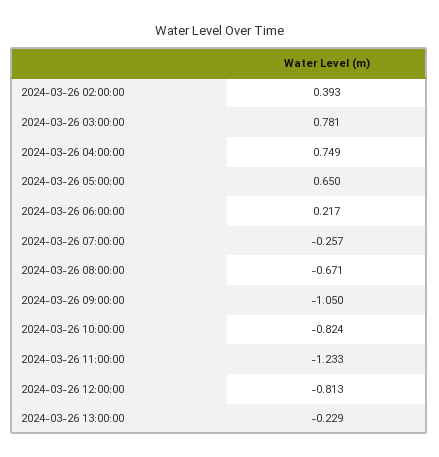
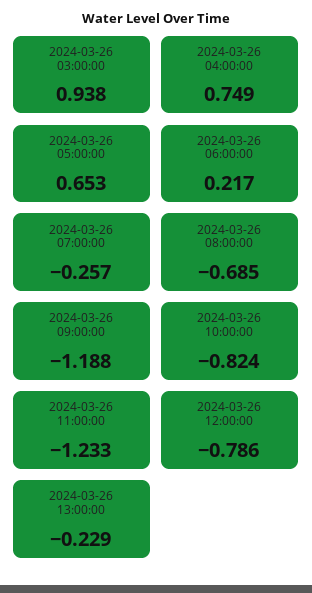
2024-03-26 02:00:00: 0.393 -> none
2024-03-26 03:00:00: 0.781 -> 0.938
2024-03-26 05:00:00: 0.65 -> 0.653
2024-03-26 08:00:00: -0.671 -> -0.685
2024-03-26 09:00:00: -1.05 -> -1.188
2024-03-26 12:00:00: -0.813 -> -0.786

